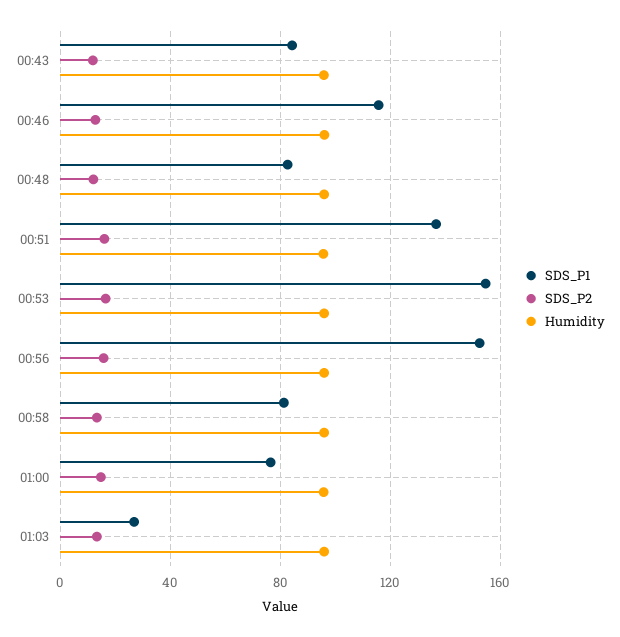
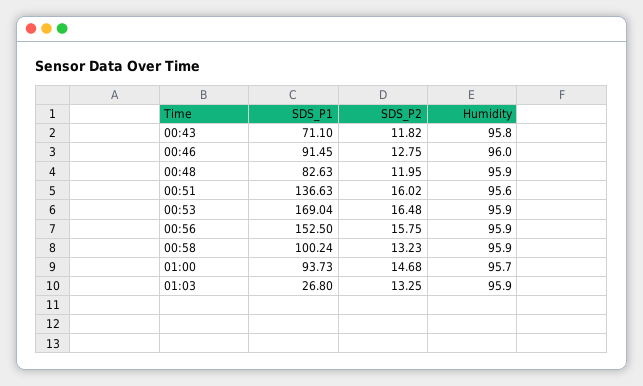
SDS_P1, 00:43: 85 -> 71.1
SDS_P1, 00:46: 115 -> 91.45
SDS_P1, 00:53: 155 -> 169.04
SDS_P1, 00:58: 80 -> 100.24
SDS_P1, 01:00: 75 -> 93.73

